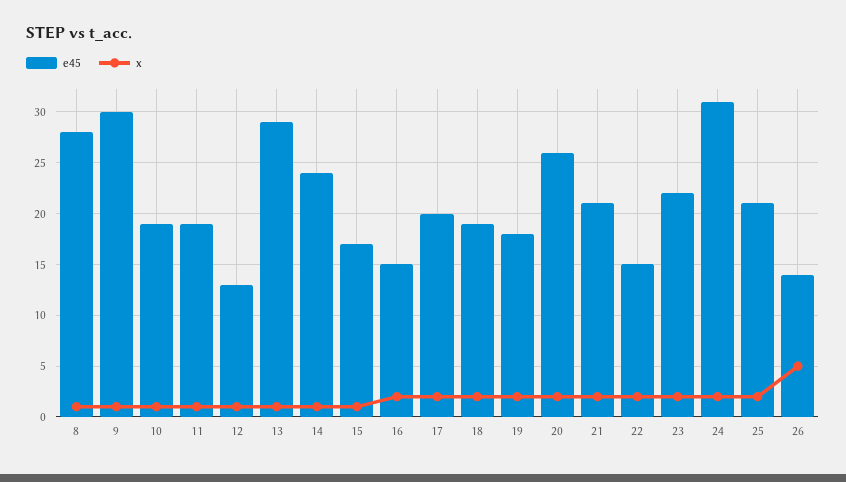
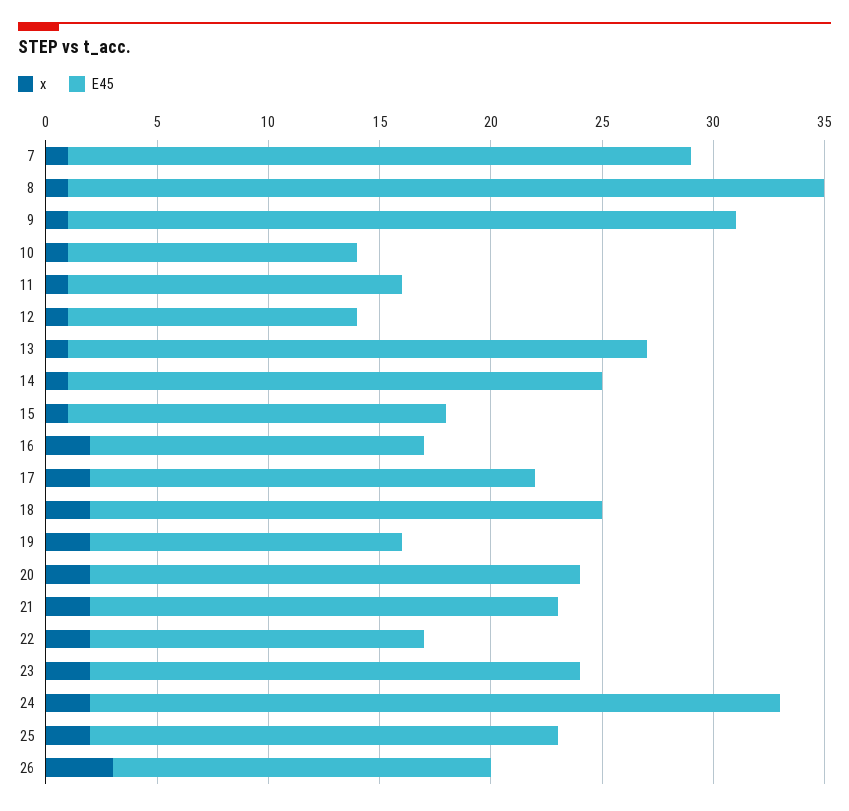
e45, 8: 28 -> 34
e45, 10: 19 -> 13
e45, 11: 19 -> 15
e45, 13: 29 -> 26
e45, 18: 19 -> 23
e45, 19: 18 -> 14
e45, 20: 26 -> 22
e45, 26: 14 -> 17
x, 26: 5 -> 3
x, 7: none -> 1
e45, 7: none -> 28

